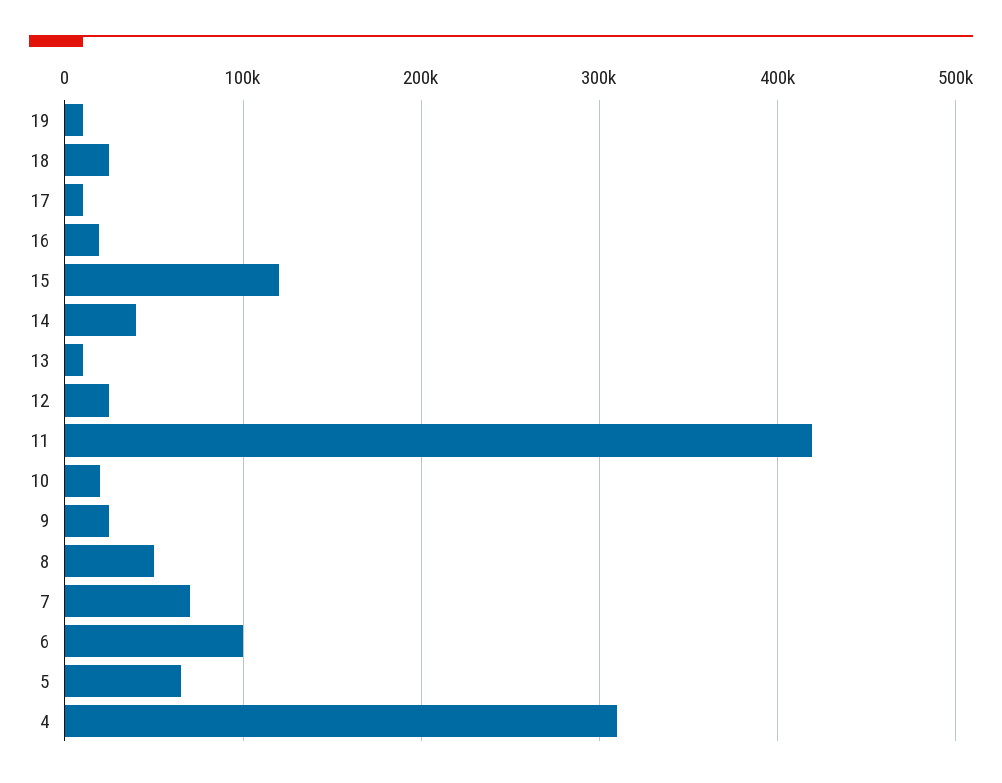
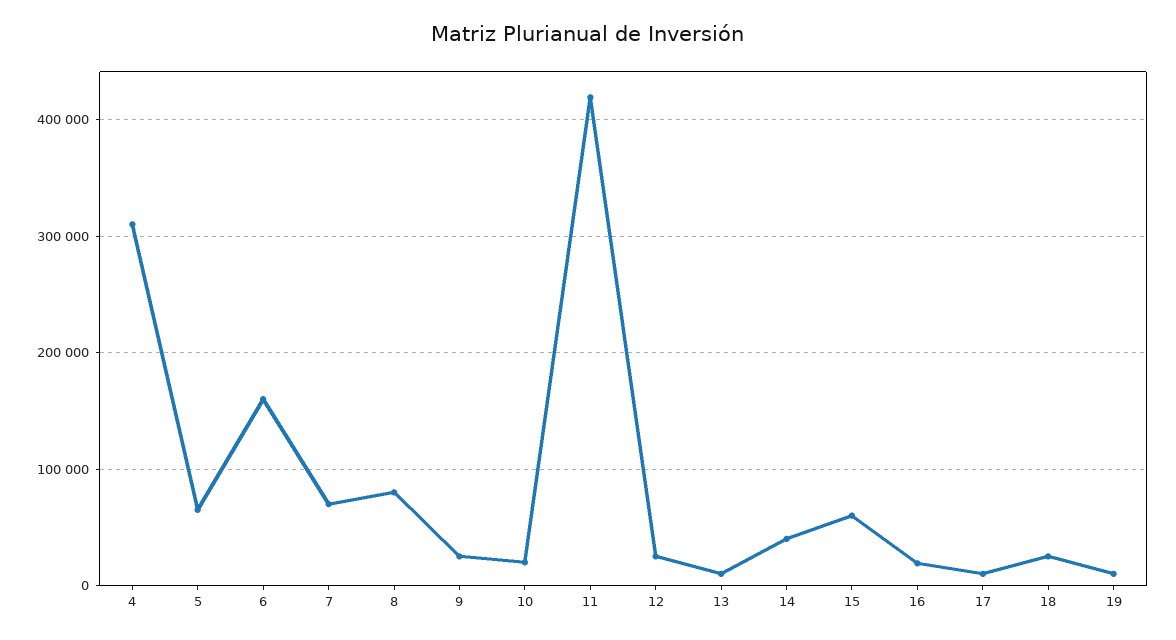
15: 120000 -> 60000
8: 50000 -> 80000
6: 100000 -> 160000

